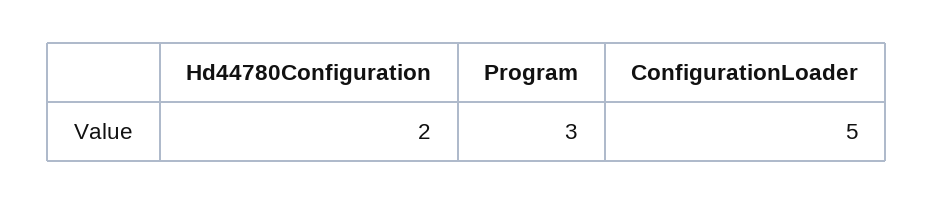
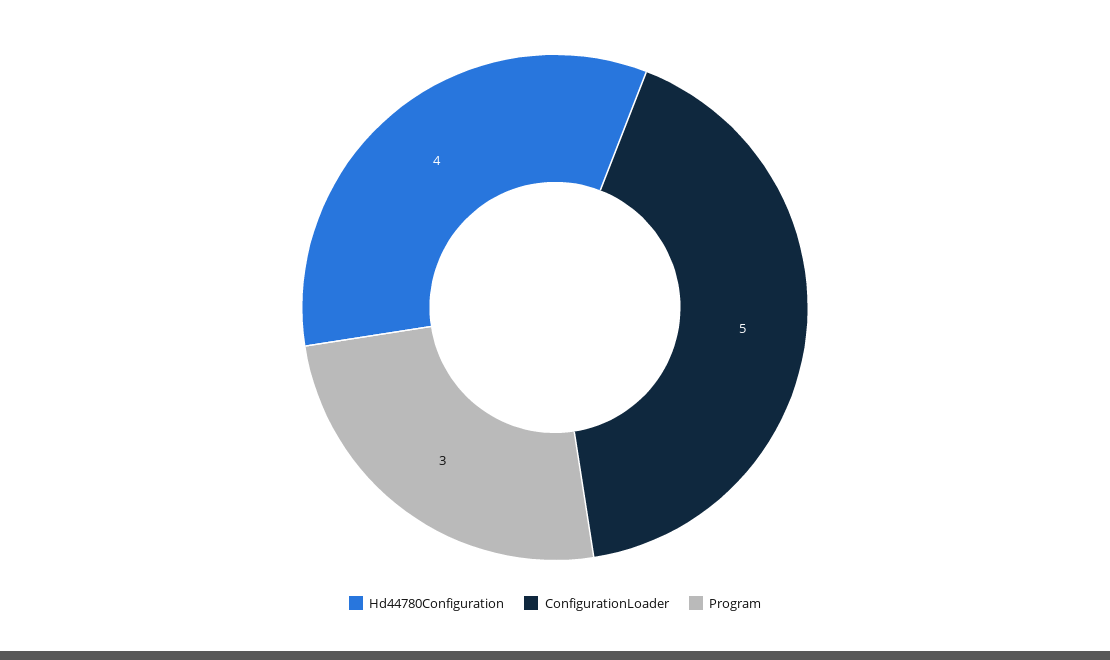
Hd44780Configuration: 2 -> 4

